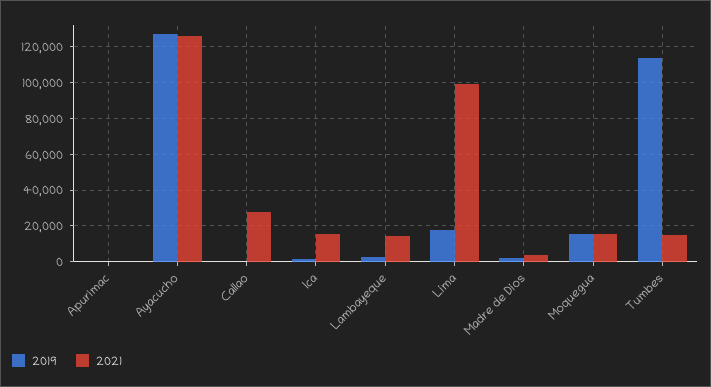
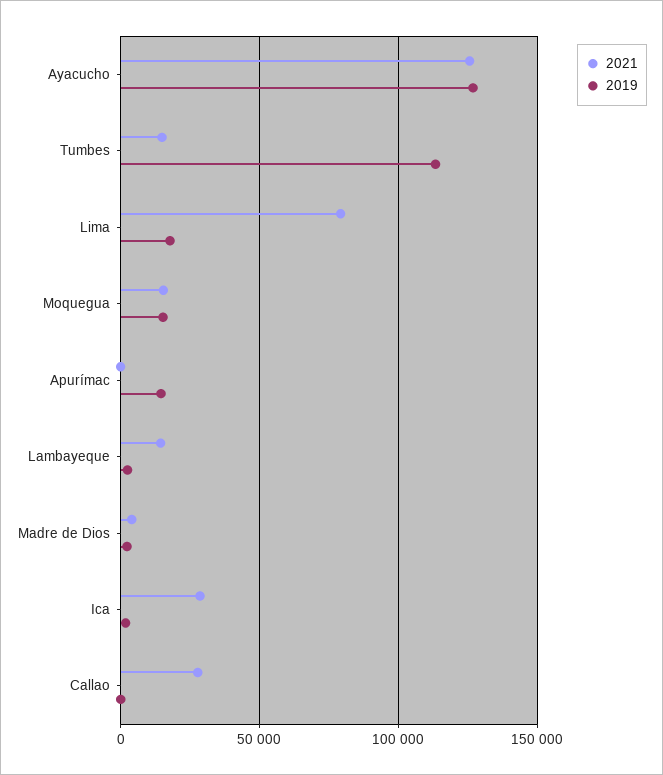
2019, Apurímac: 0 -> 15000
2021, Ica: 15000 -> 30000
2021, Lima: 100000 -> 80000

